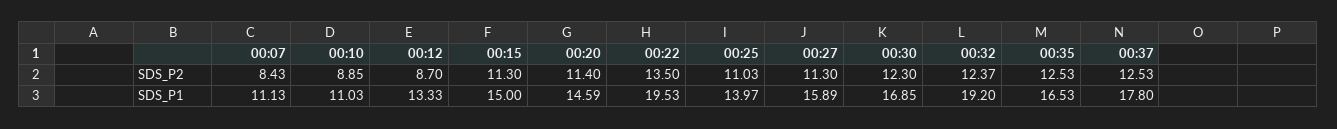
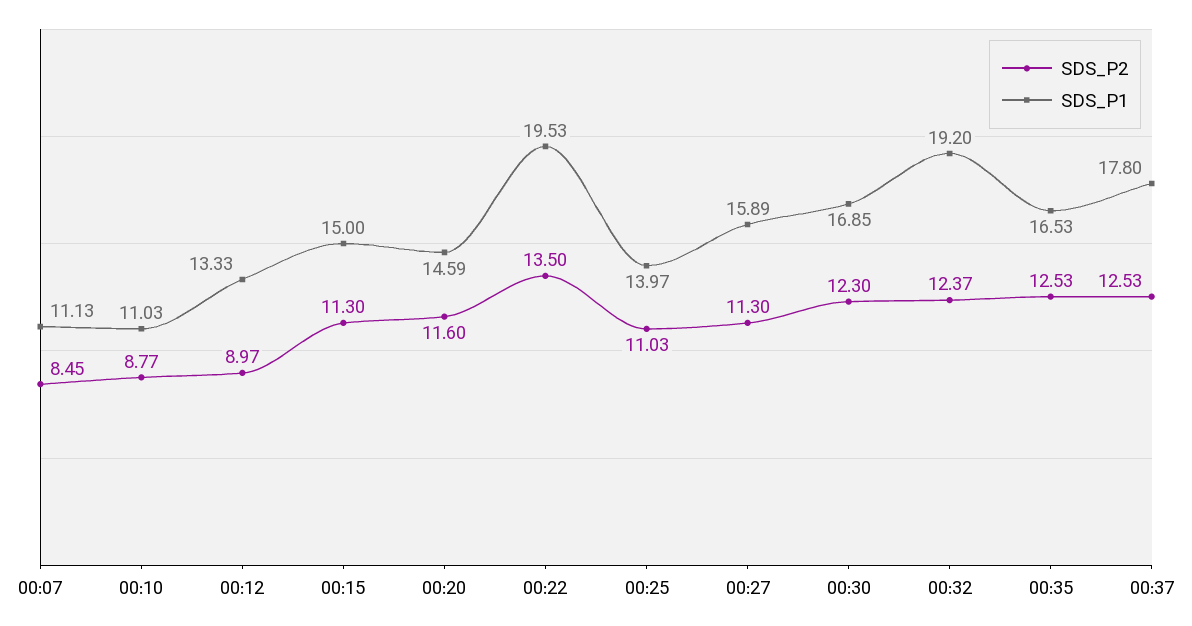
SDS_P2, 00:07: 8.43 -> 8.45
SDS_P2, 00:10: 8.85 -> 8.77
SDS_P2, 00:12: 8.7 -> 8.97
SDS_P2, 00:20: 11.4 -> 11.6

